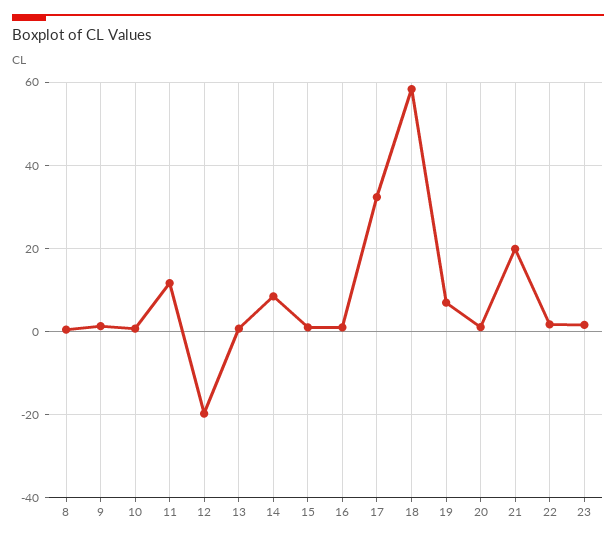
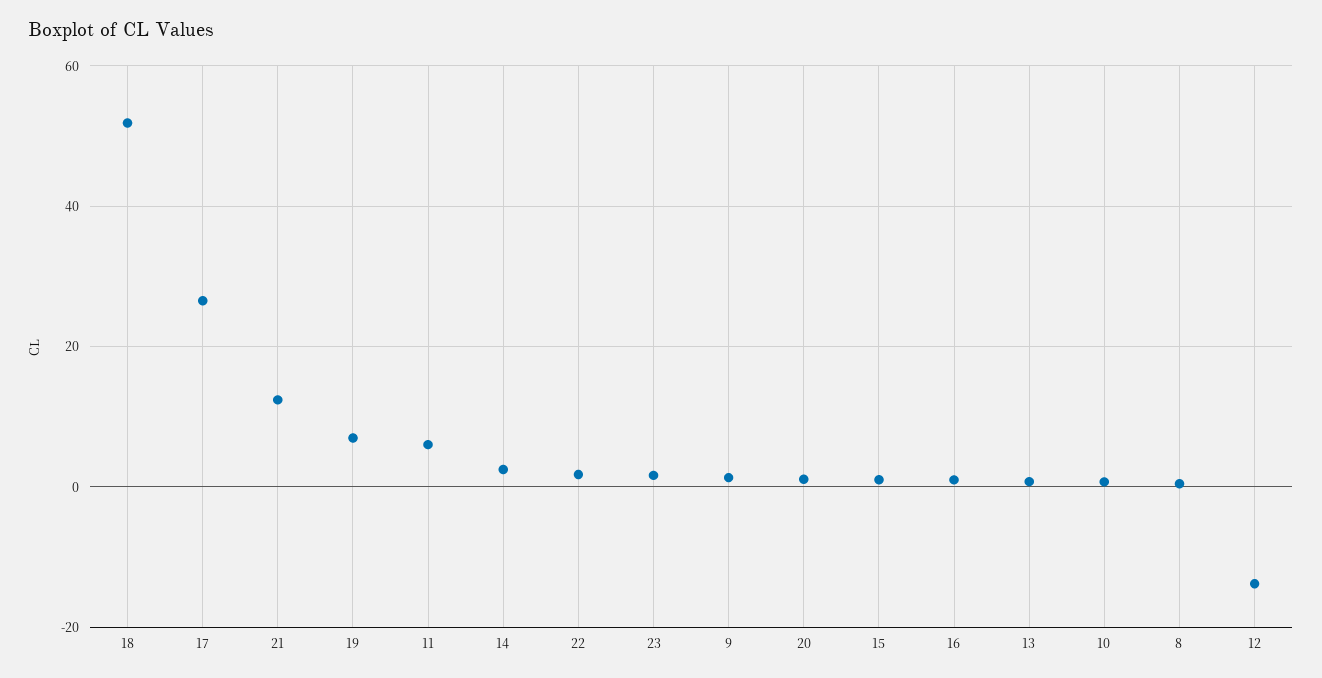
11: 12 -> 6
12: -20 -> -14
14: 8 -> 2
17: 32 -> 26
18: 58 -> 52
21: 20 -> 12

